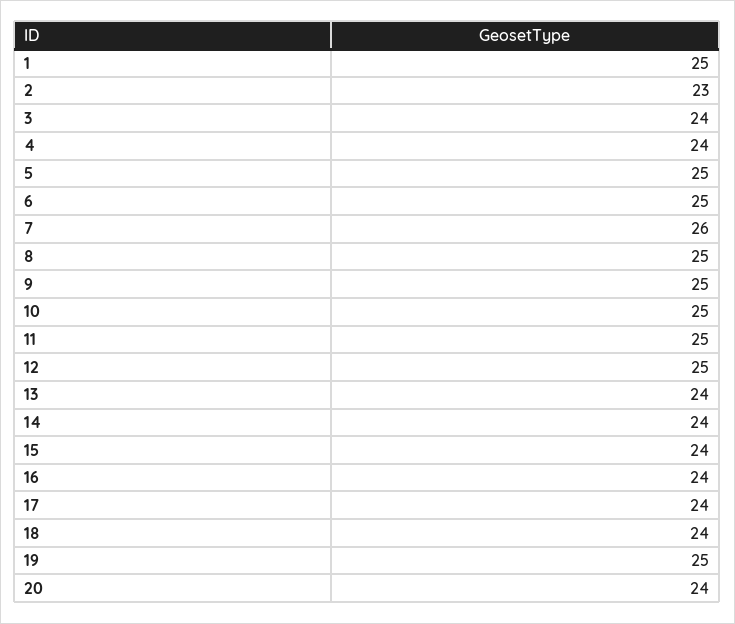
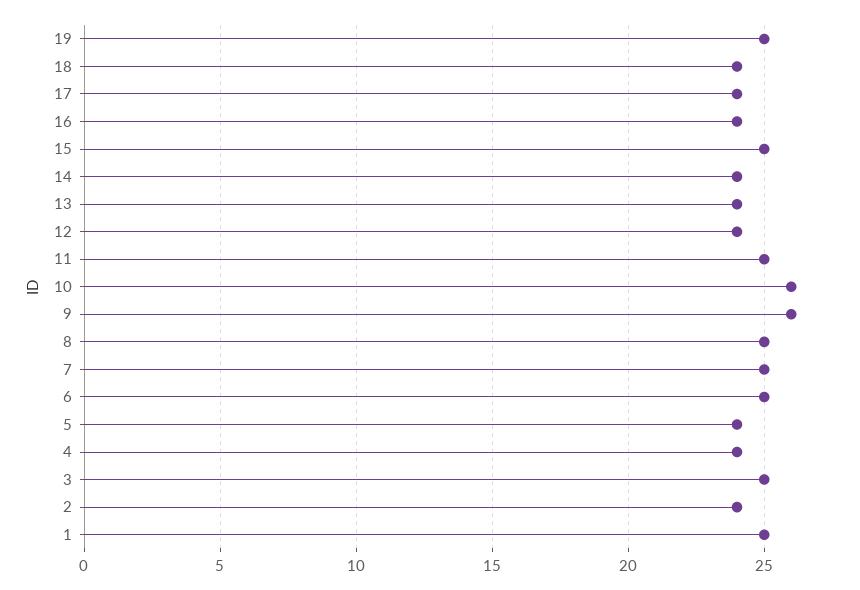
2: 23 -> 24
3: 24 -> 25
5: 25 -> 24
7: 26 -> 25
9: 25 -> 26
10: 25 -> 26
12: 25 -> 24
15: 24 -> 25
20: 24 -> none

